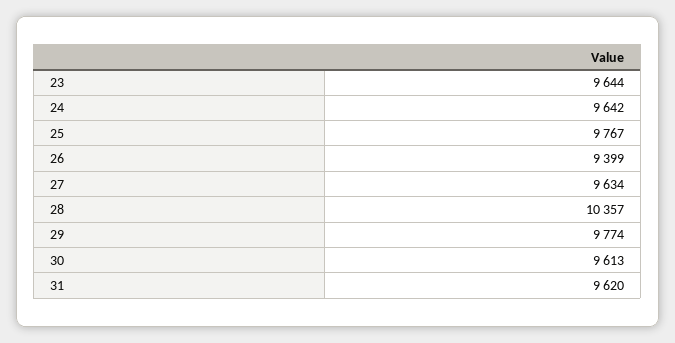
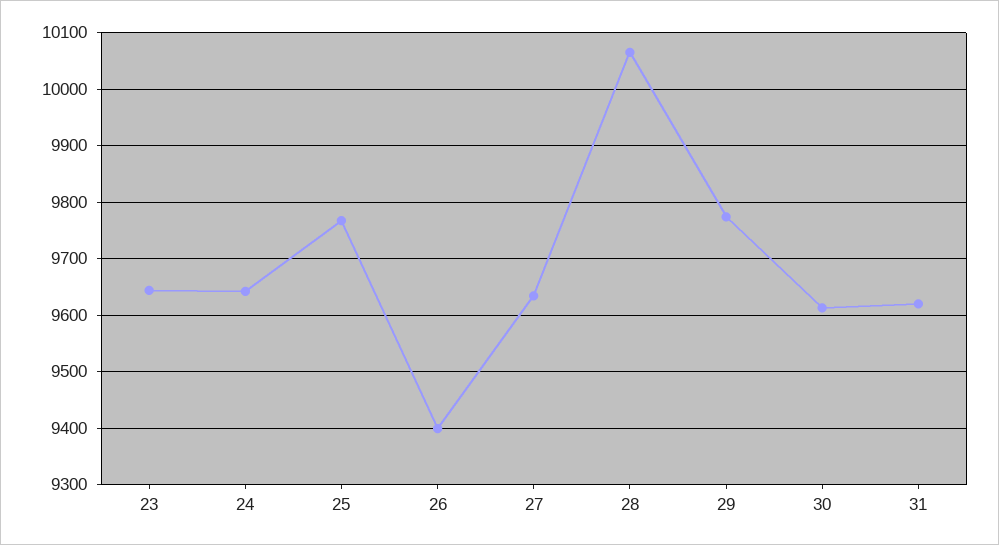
28: 10357 -> 10060

